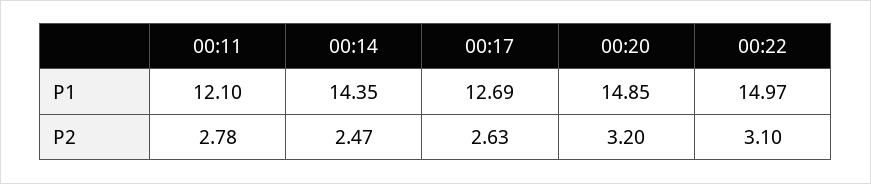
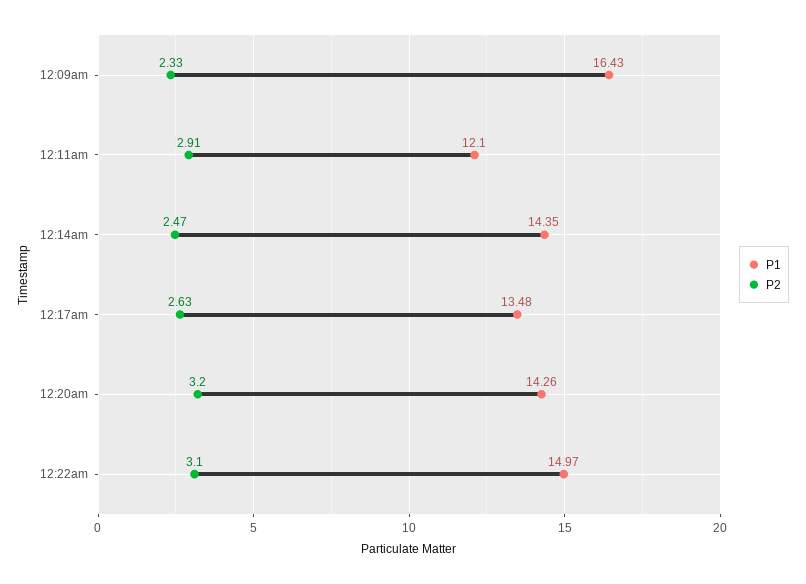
P1, 00:17: 12.69 -> 13.48
P1, 00:20: 14.85 -> 14.26
P2, 00:11: 2.78 -> 2.91
P1, 12:09am: none -> 16.43
P2, 12:09am: none -> 2.33

